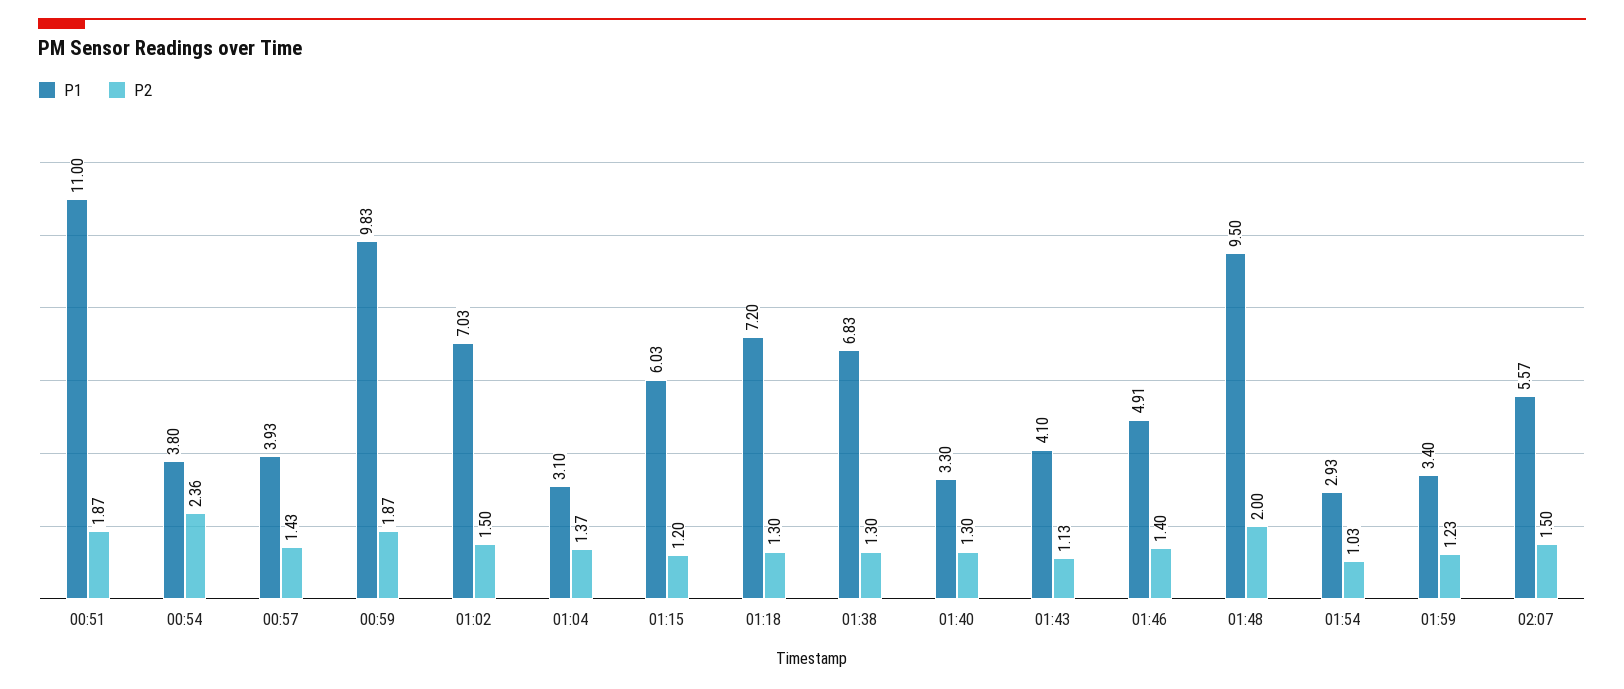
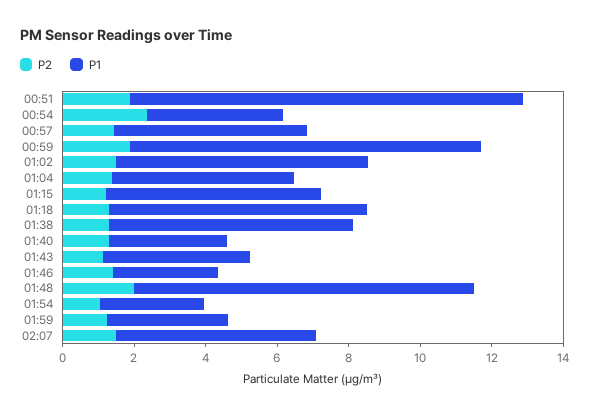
P1, 00:57: 3.93 -> 5.5
P1, 01:04: 3.1 -> 5
P1, 01:46: 4.91 -> 3

